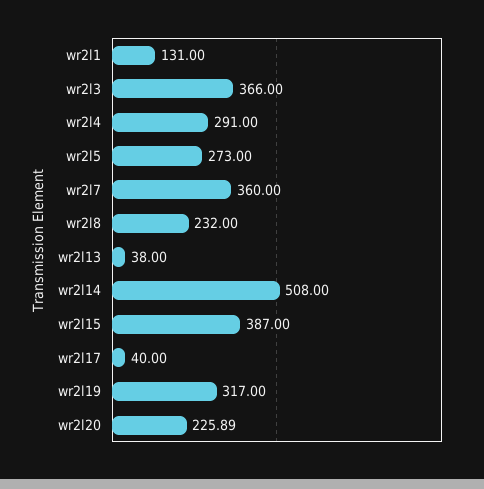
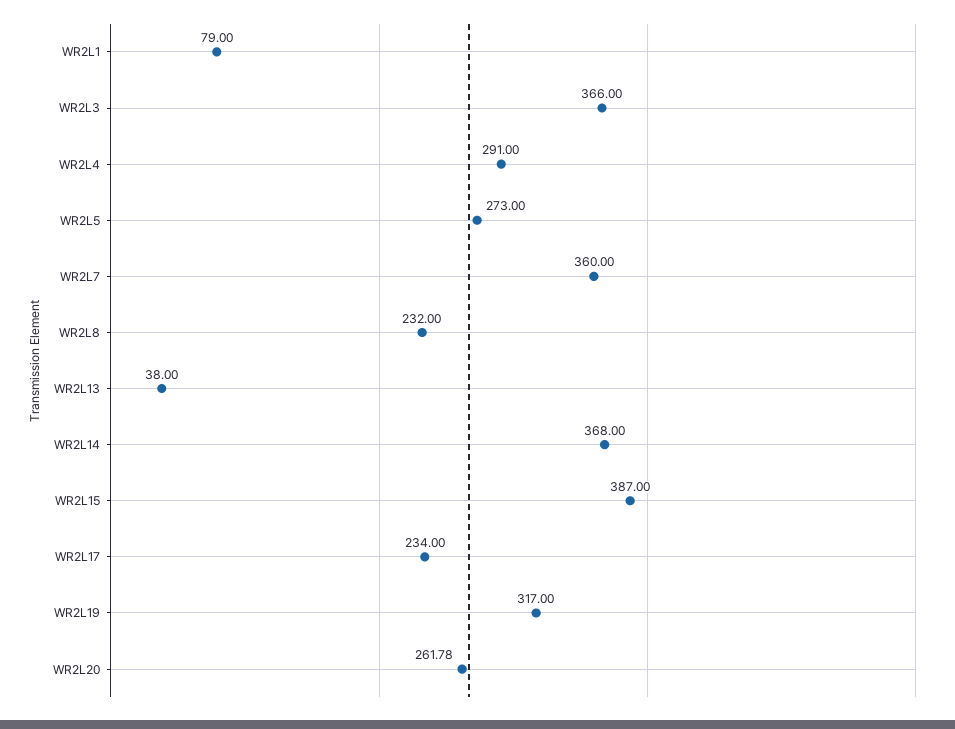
wr2l1: 131 -> 79
wr2l14: 508 -> 368
wr2l17: 40 -> 234
wr2l20: 225.89 -> 261.78

